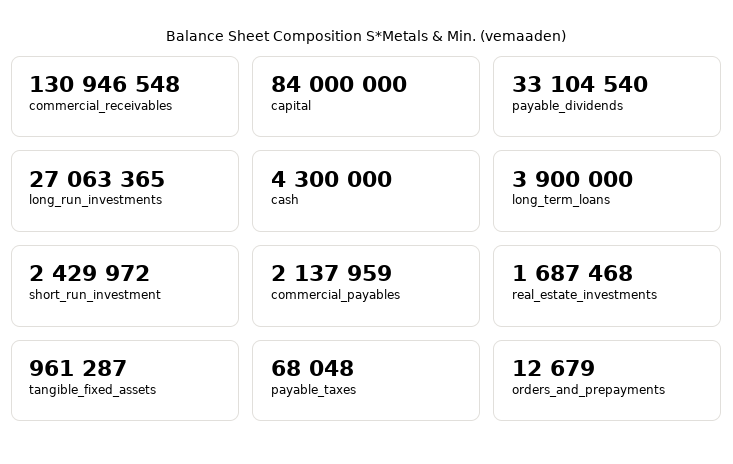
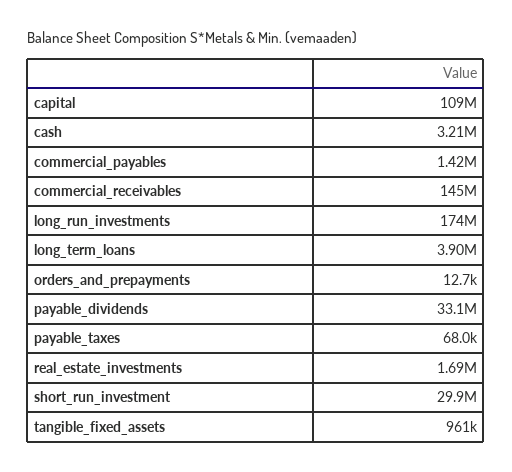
commercial_receivables: 130946548 -> 145000000
capital: 84000000 -> 109000000
long_run_investments: 27063365 -> 174000000
cash: 4300000 -> 3210000
short_run_investment: 2429972 -> 29900000
commercial_payables: 2137959 -> 1420000

